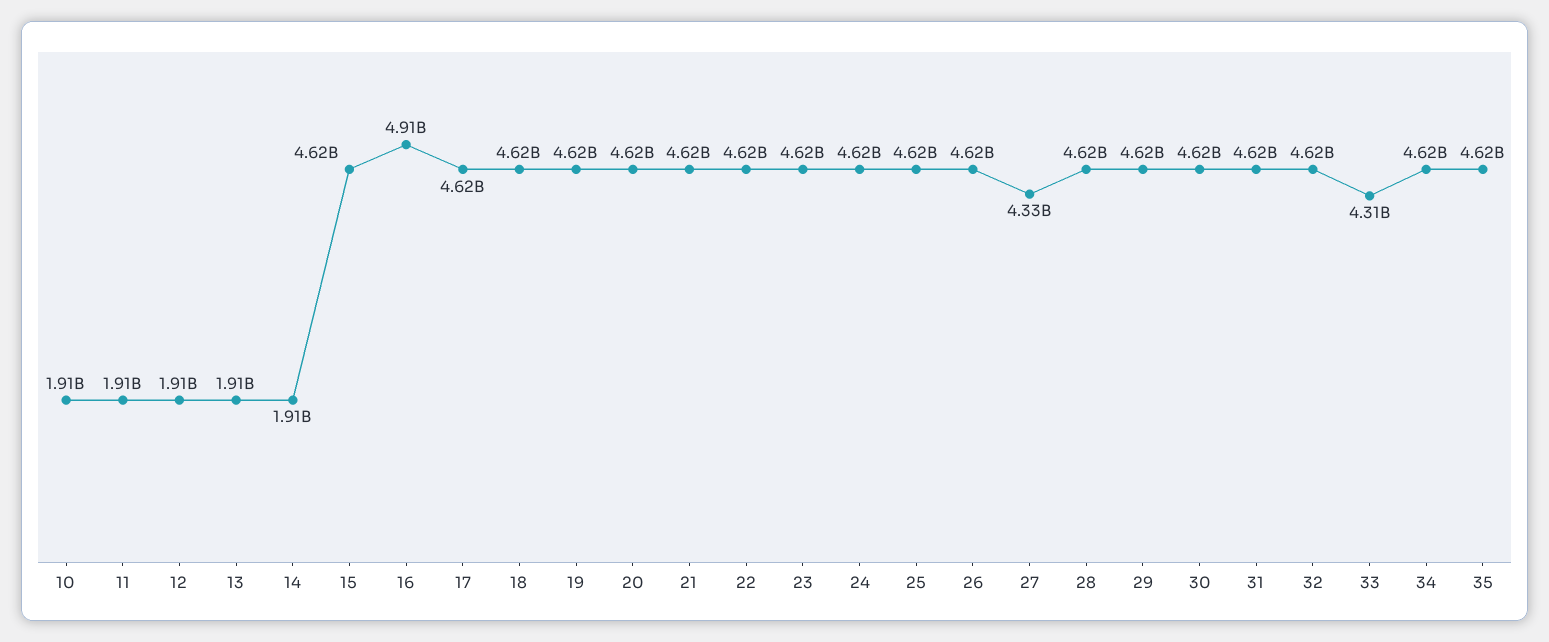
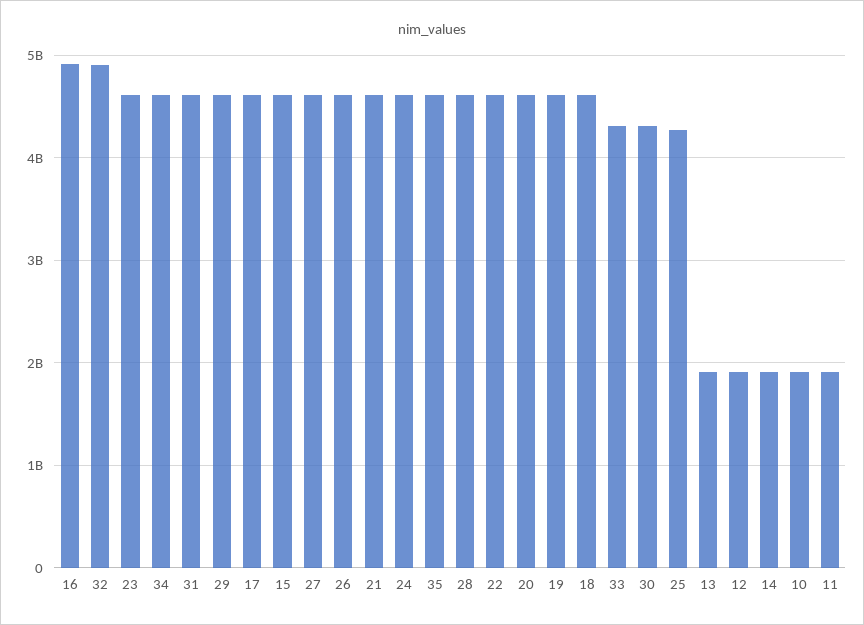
25: 4620000000 -> 4300000000
27: 4330000000 -> 4600000000
30: 4620000000 -> 4300000000
32: 4620000000 -> 4900000000

